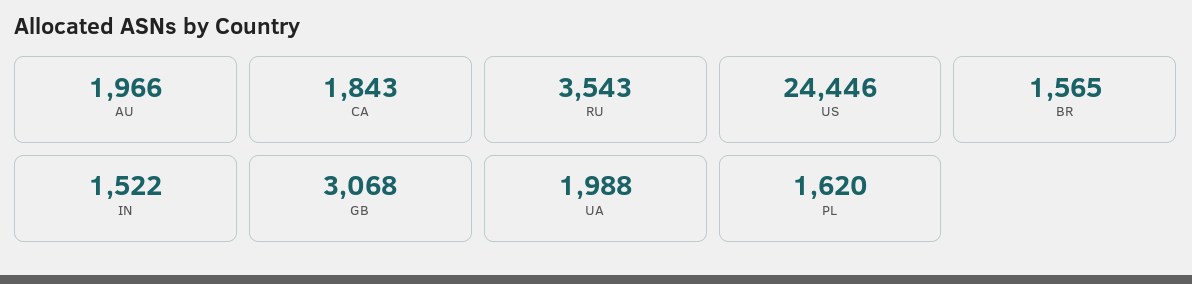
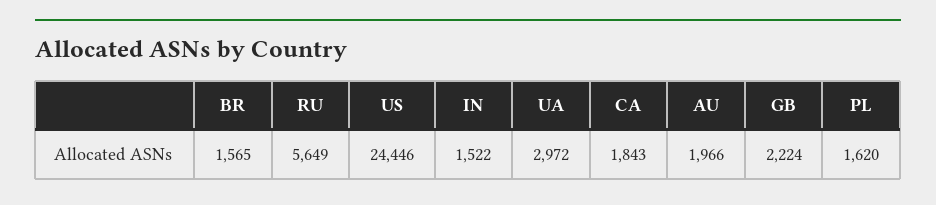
RU: 3543 -> 5649
GB: 3068 -> 2224
UA: 1988 -> 2972

